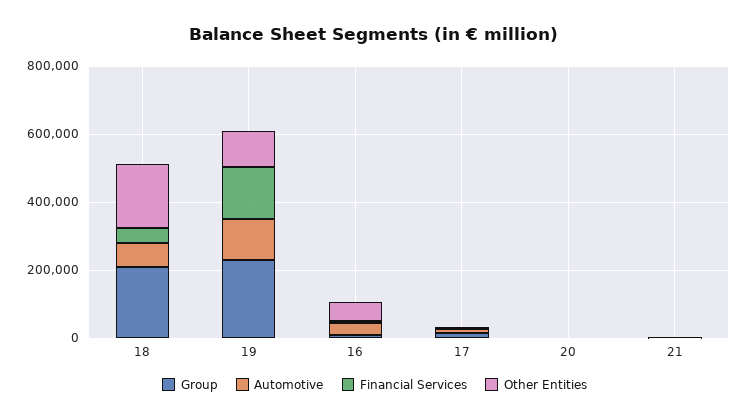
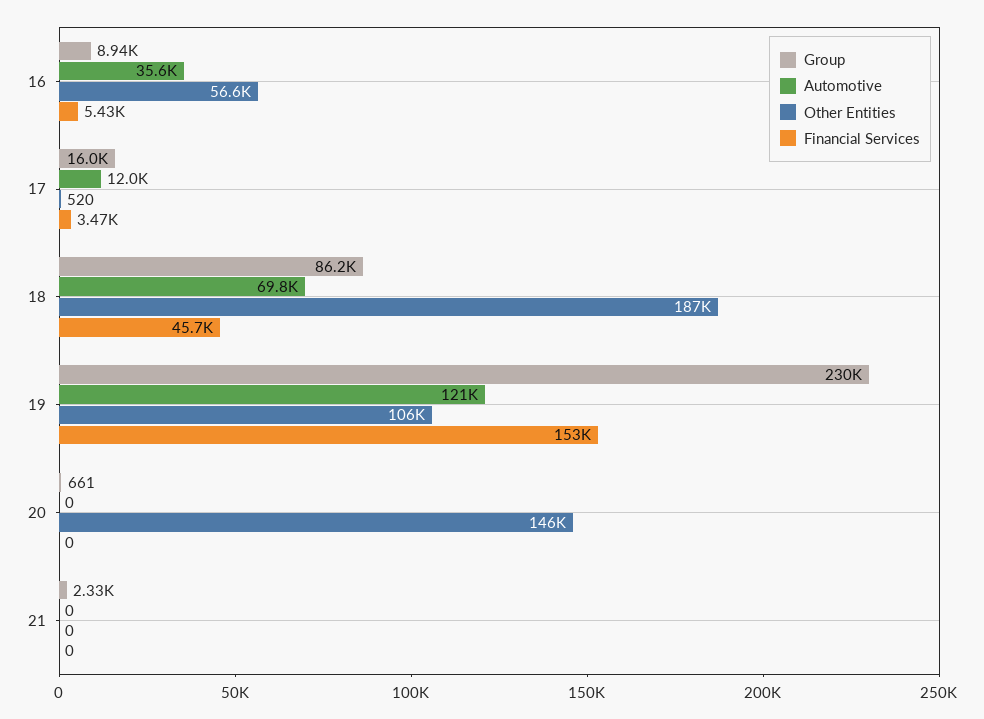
Group, 18: 200000 -> 86200
Other Entities, 20: 0 -> 146000

